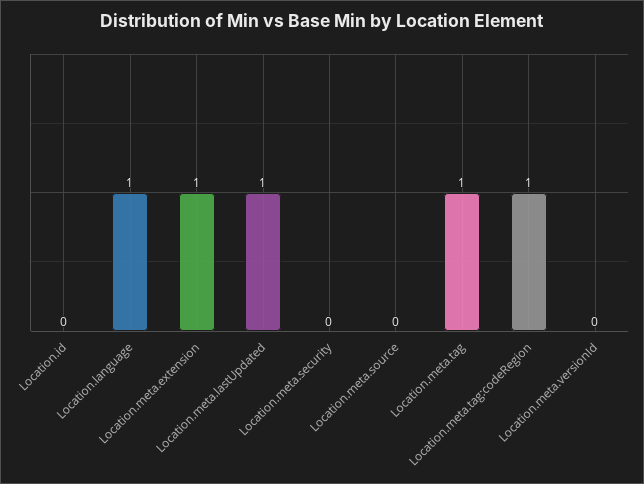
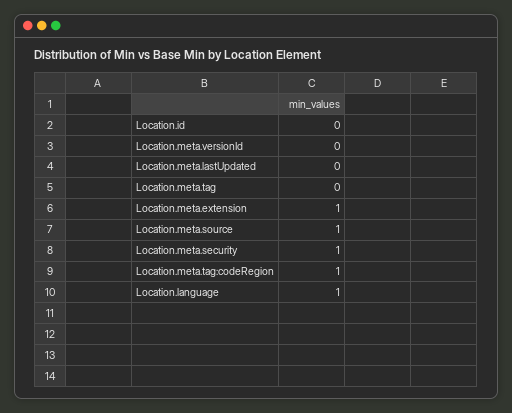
Location.meta.lastUpdated: 1 -> 0
Location.meta.security: 0 -> 1
Location.meta.source: 0 -> 1
Location.meta.tag: 1 -> 0

